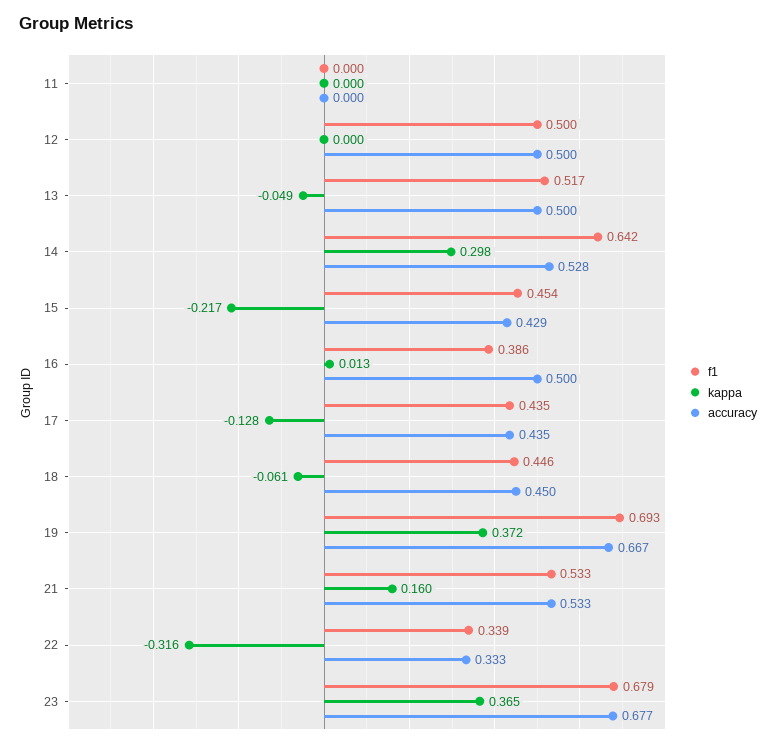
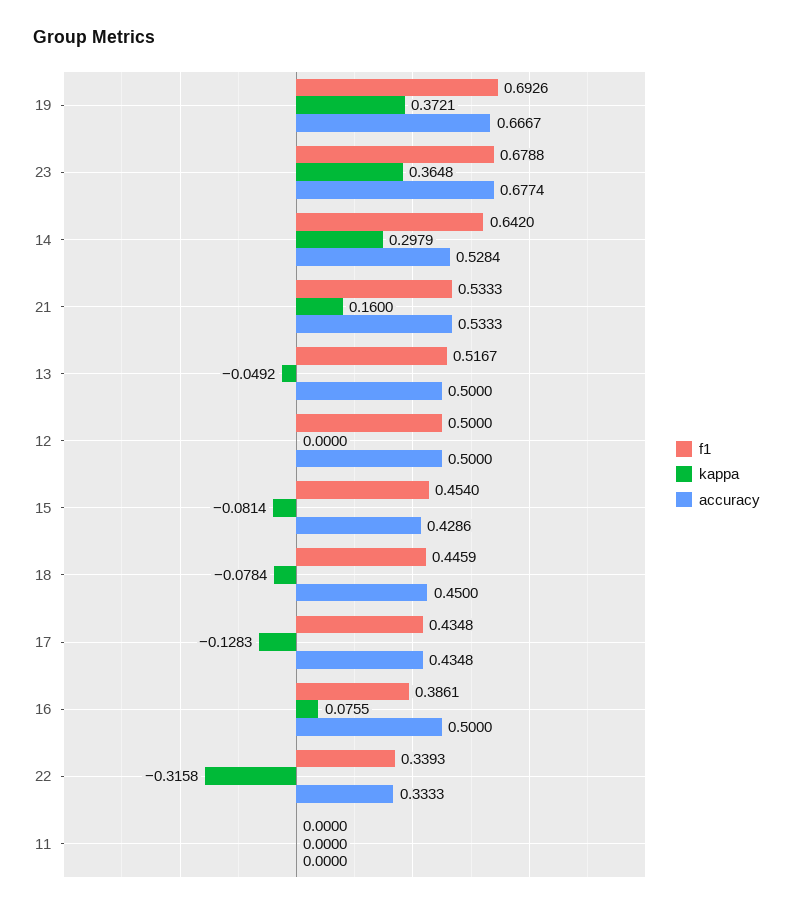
kappa, 15: -0.217 -> -0.0814
kappa, 16: 0.013 -> 0.0755
kappa, 18: -0.061 -> -0.0784

